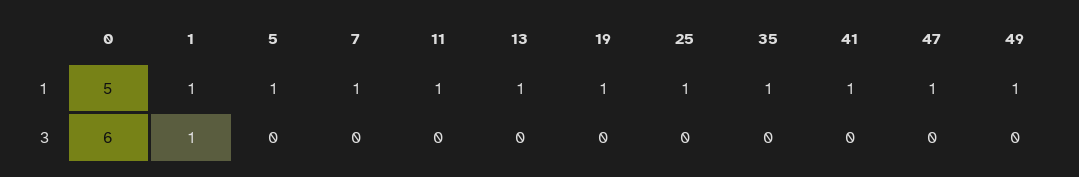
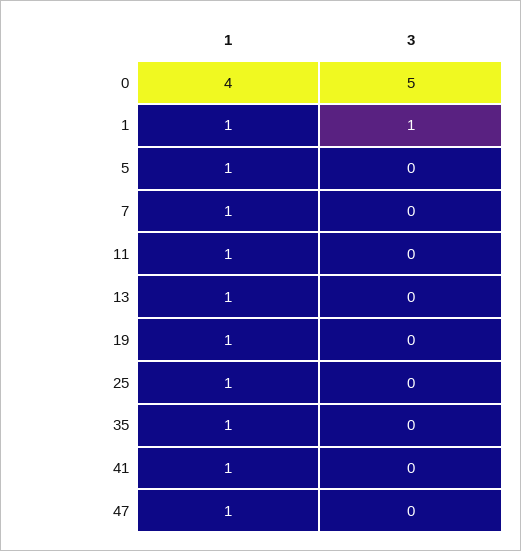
0, 1: 5 -> 4
49, 1: 1 -> none
0, 3: 6 -> 5
49, 3: 0 -> none

